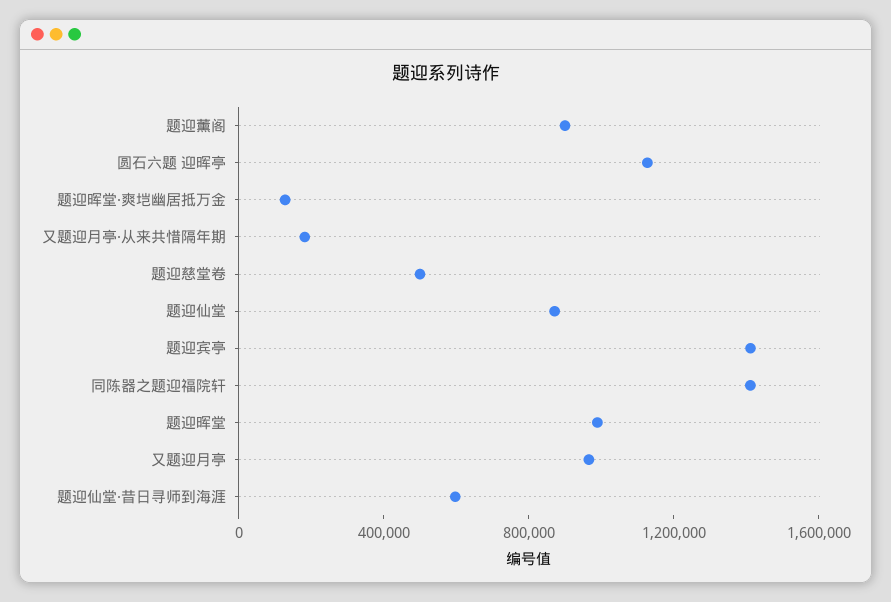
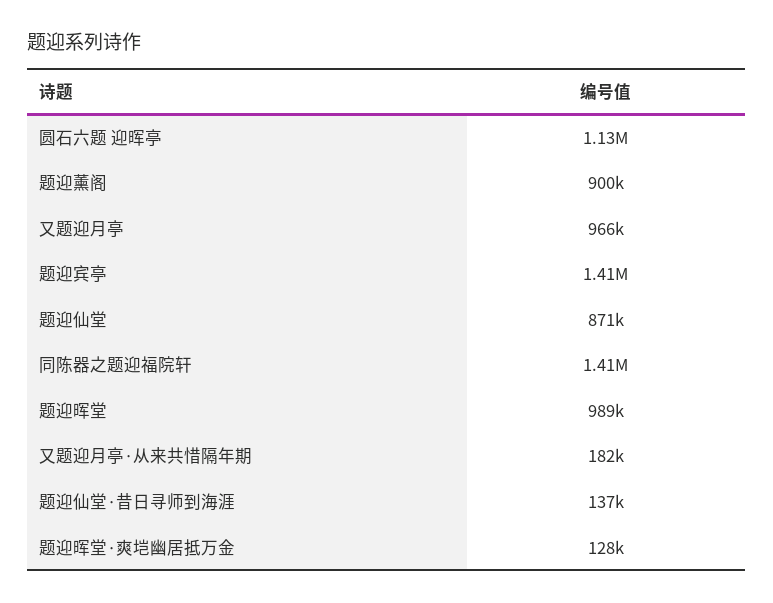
题迎慈堂卷: 500000 -> none
题迎仙堂·昔日寻师到海涯: 600000 -> 137000

